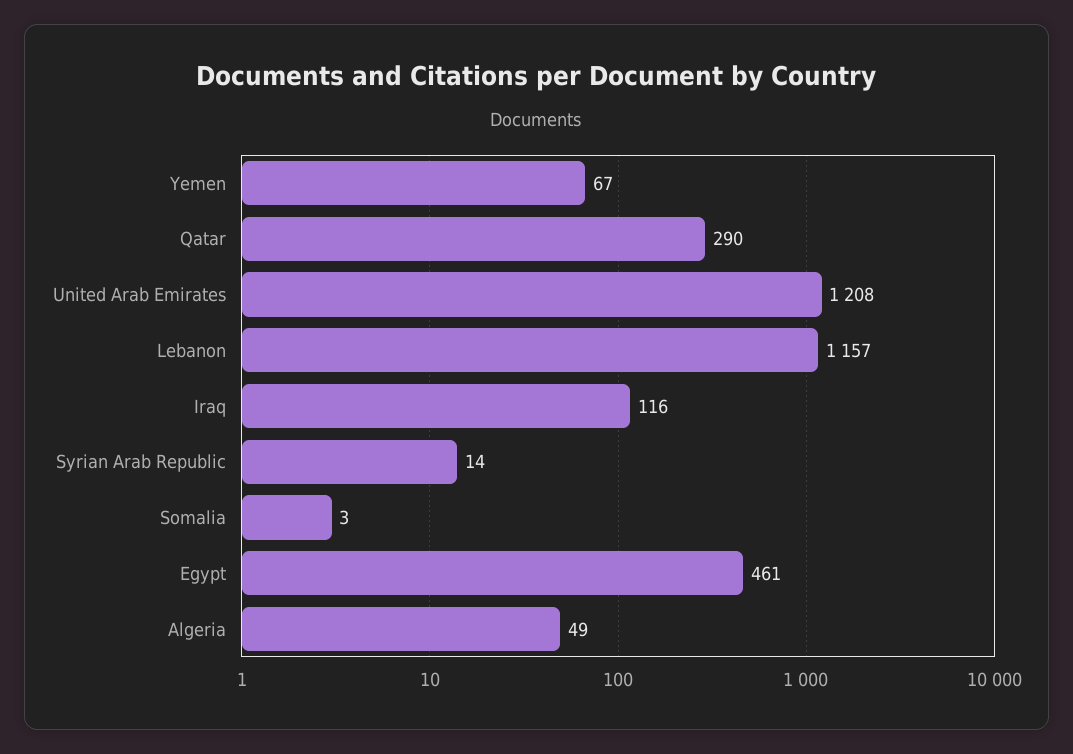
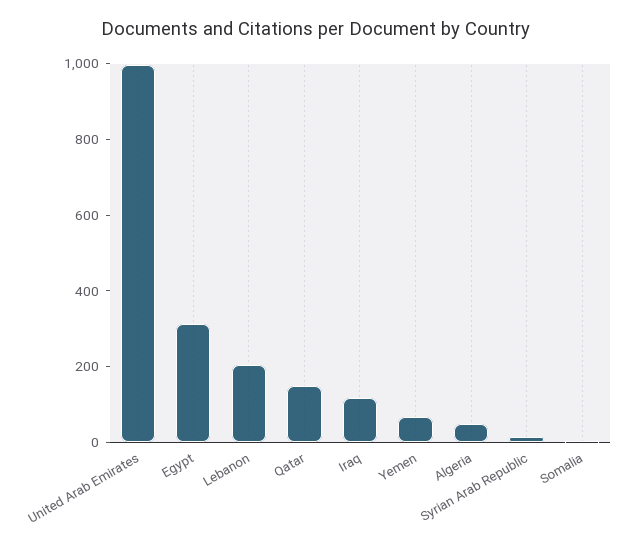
Qatar: 290 -> 150
United Arab Emirates: 1208 -> 1000
Lebanon: 1157 -> 200
Egypt: 461 -> 300

